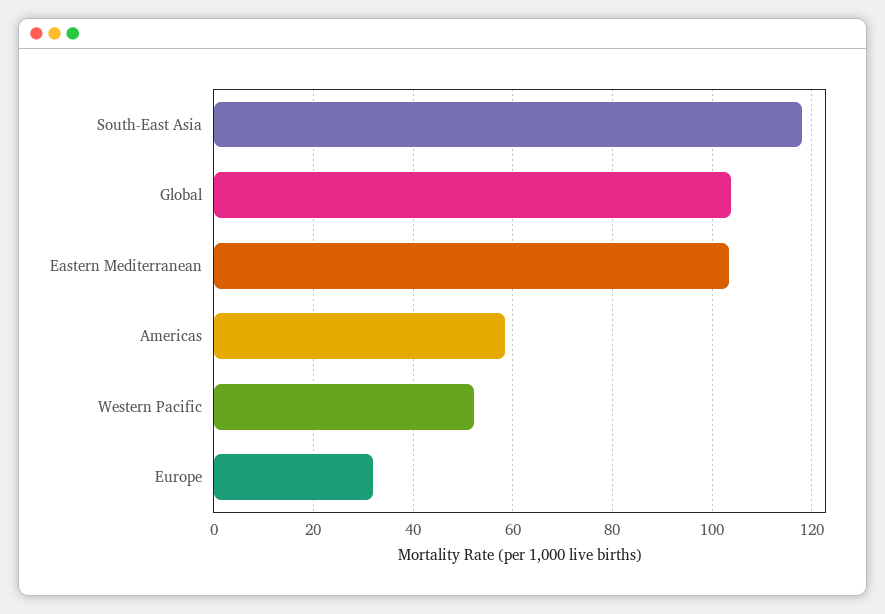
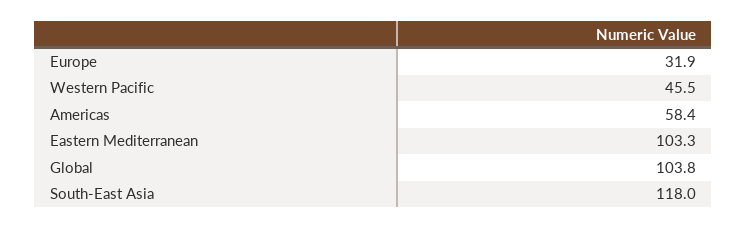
Western Pacific: 52 -> 45.5

